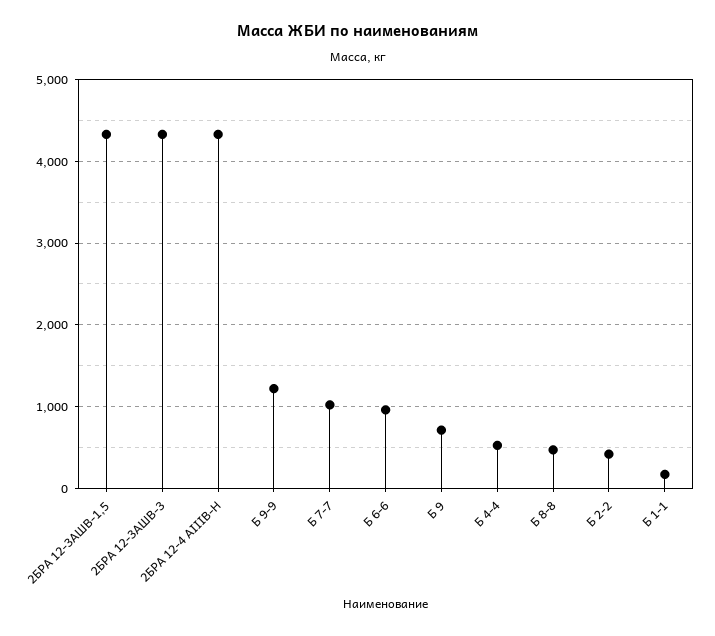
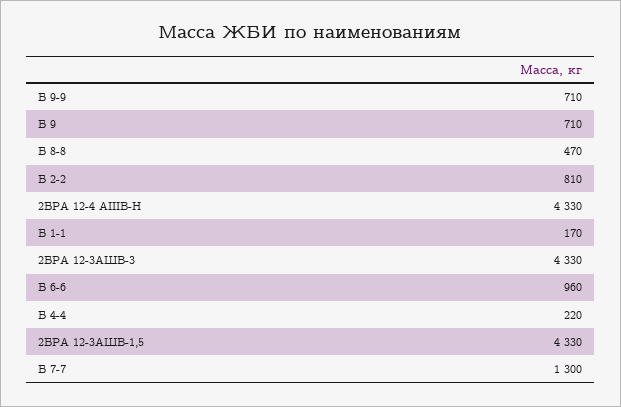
Б 9-9: 1200 -> 710
Б 7-7: 1000 -> 1300
Б 4-4: 500 -> 220
Б 2-2: 400 -> 810

